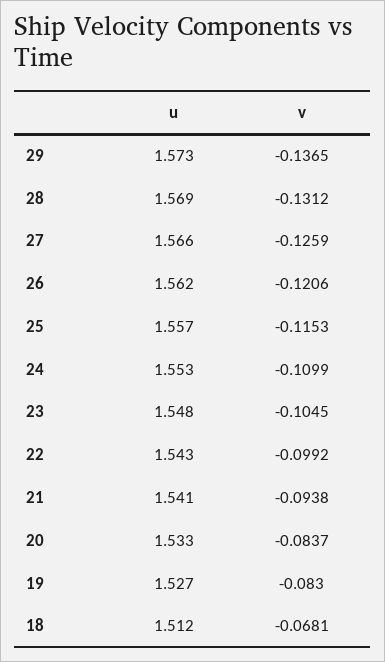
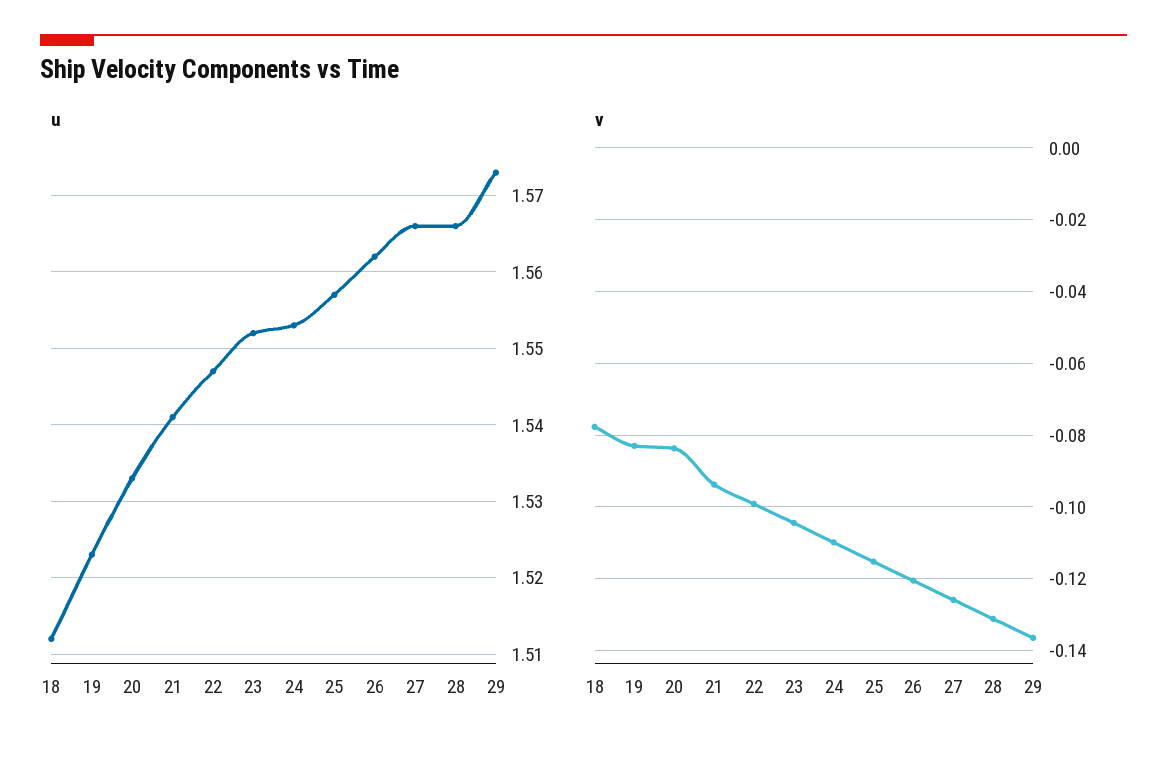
u, 28: 1.569 -> 1.566
u, 23: 1.548 -> 1.552
u, 22: 1.543 -> 1.547
u, 19: 1.527 -> 1.523
v, 18: -0.0681 -> -0.078

